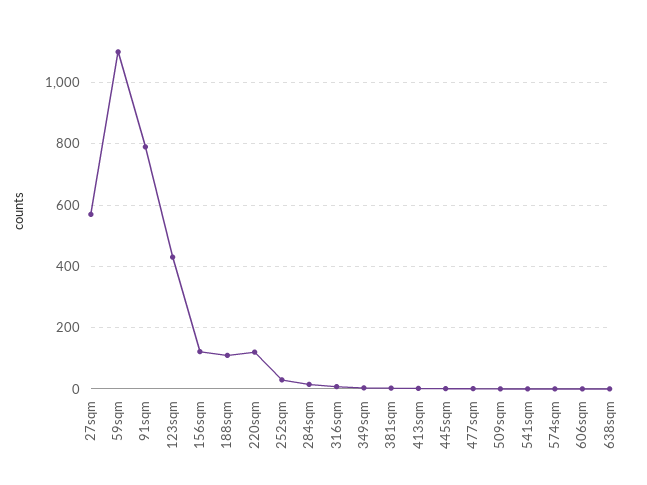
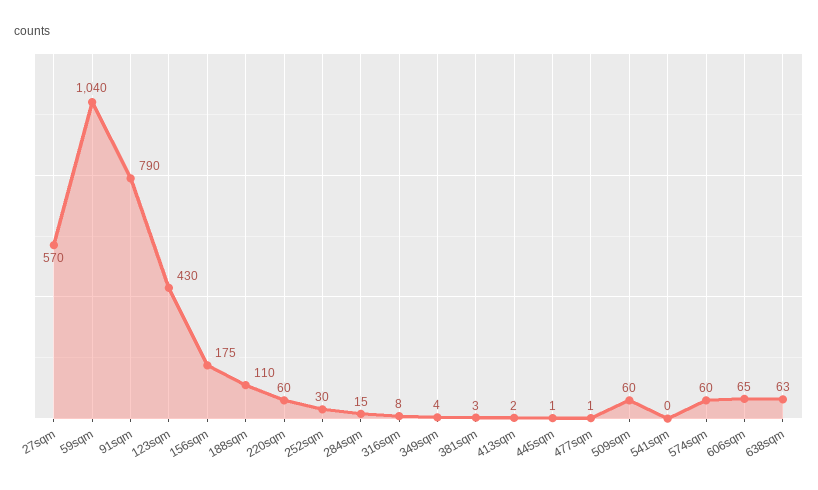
59sqm: 1100 -> 1040
156sqm: 120 -> 175
220sqm: 120 -> 60
509sqm: 0 -> 60
574sqm: 0 -> 60
606sqm: 0 -> 65
638sqm: 0 -> 63

